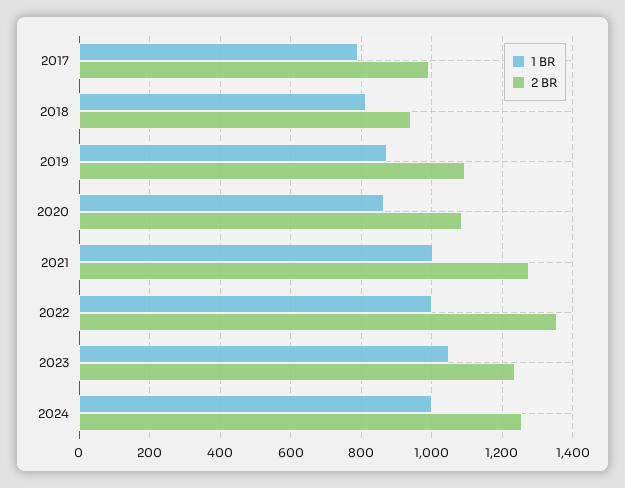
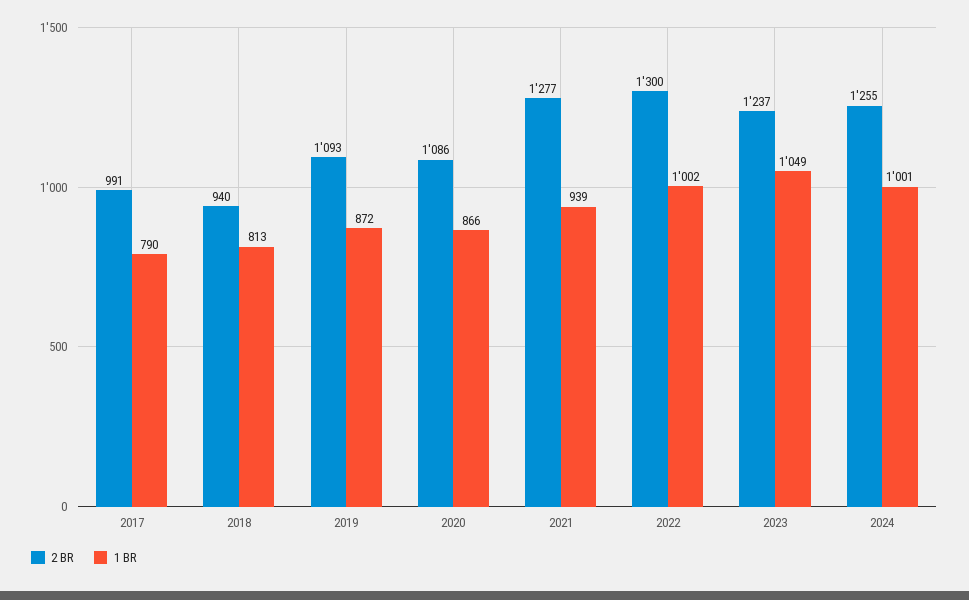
1 BR, 2021: 1000 -> 939
2 BR, 2022: 1360 -> 1300

